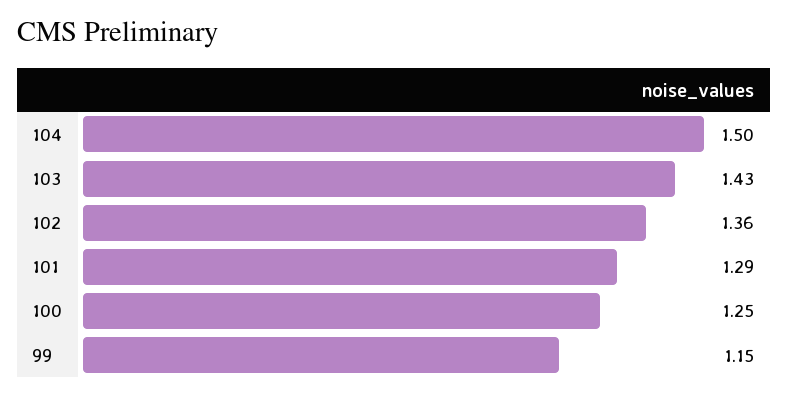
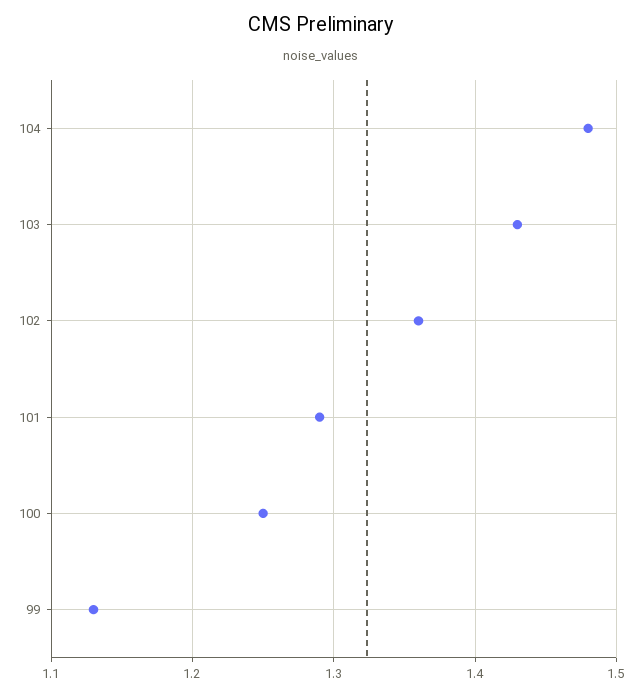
104: 1.5 -> 1.48
99: 1.15 -> 1.13

